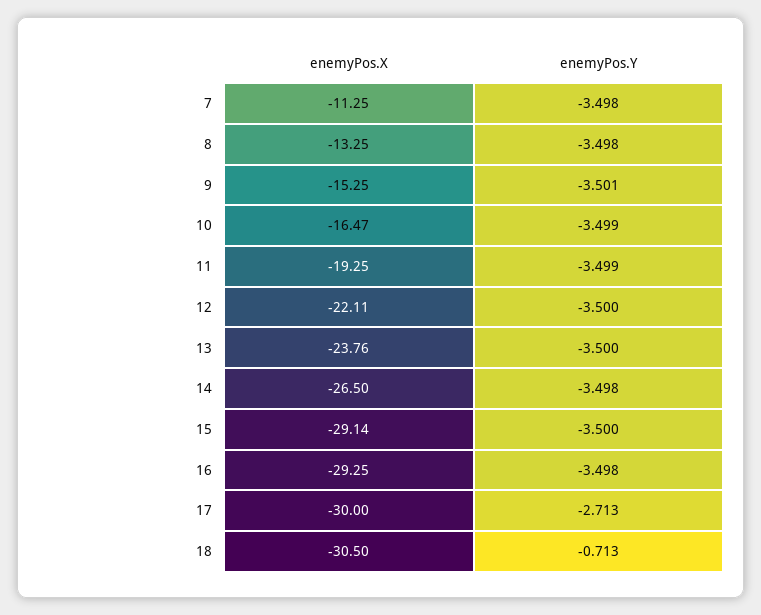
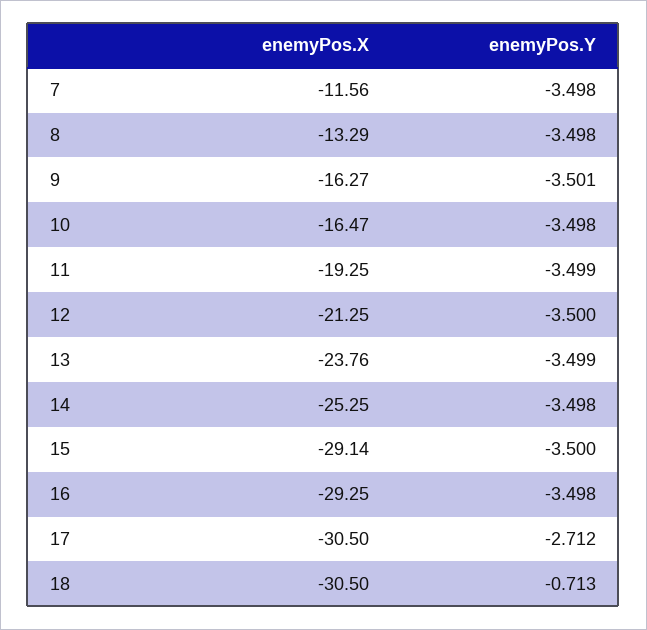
enemyPos.X, 7: -11.25 -> -11.56
enemyPos.X, 8: -13.25 -> -13.29
enemyPos.X, 9: -15.25 -> -16.27
enemyPos.Y, 10: -3.499 -> -3.498
enemyPos.X, 12: -22.11 -> -21.25
enemyPos.Y, 13: -3.5 -> -3.499
enemyPos.X, 14: -26.5 -> -25.25
enemyPos.X, 17: -30 -> -30.5
enemyPos.Y, 17: -2.713 -> -2.712

